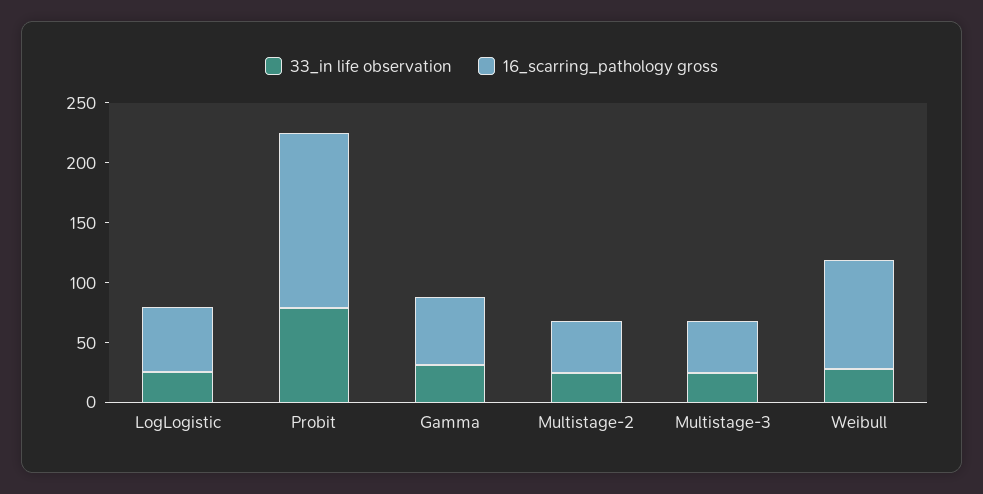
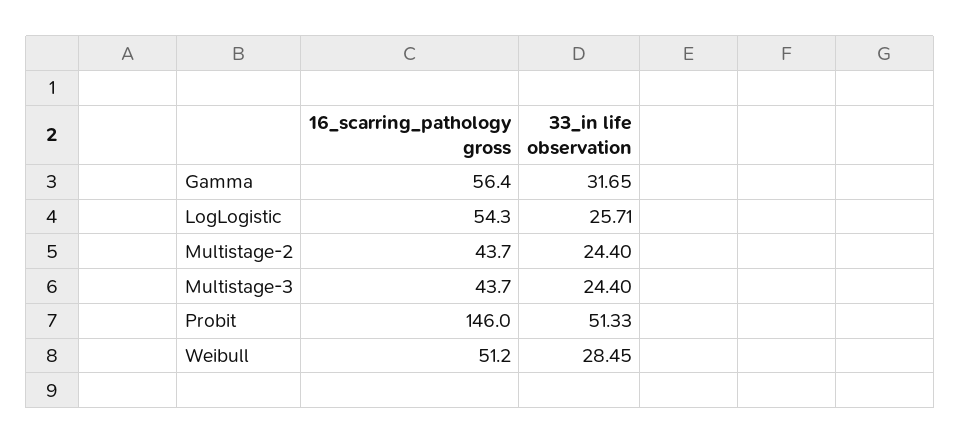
33_in life observation, Probit: 80 -> 51.33
16_scarring_pathology gross, Weibull: 90 -> 51.2

